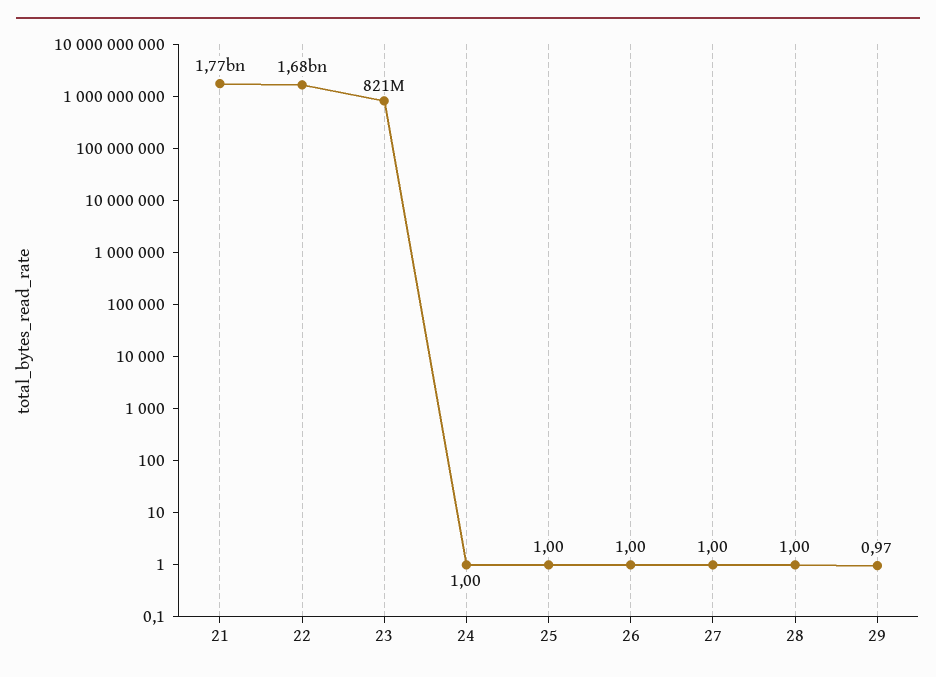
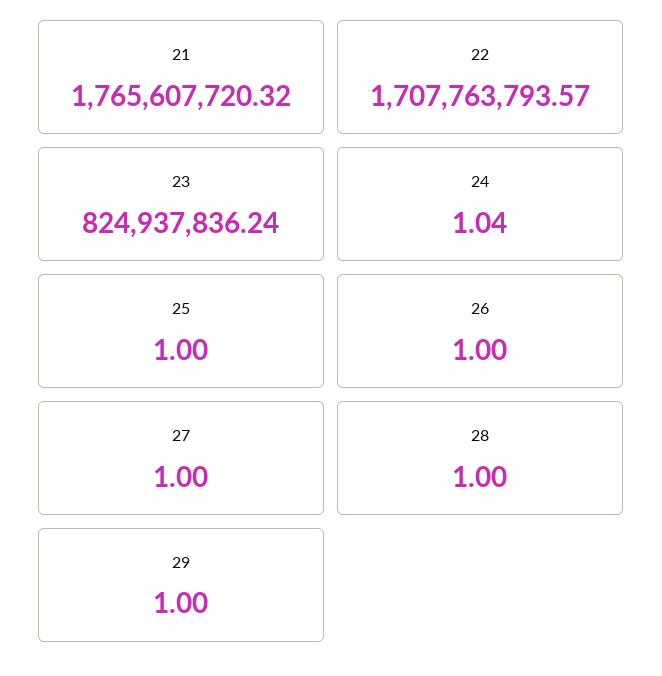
22: 1680000000 -> 1707763793.57
23: 821000000 -> 824937836.24
24: 1 -> 1.04
29: 0.97 -> 1

